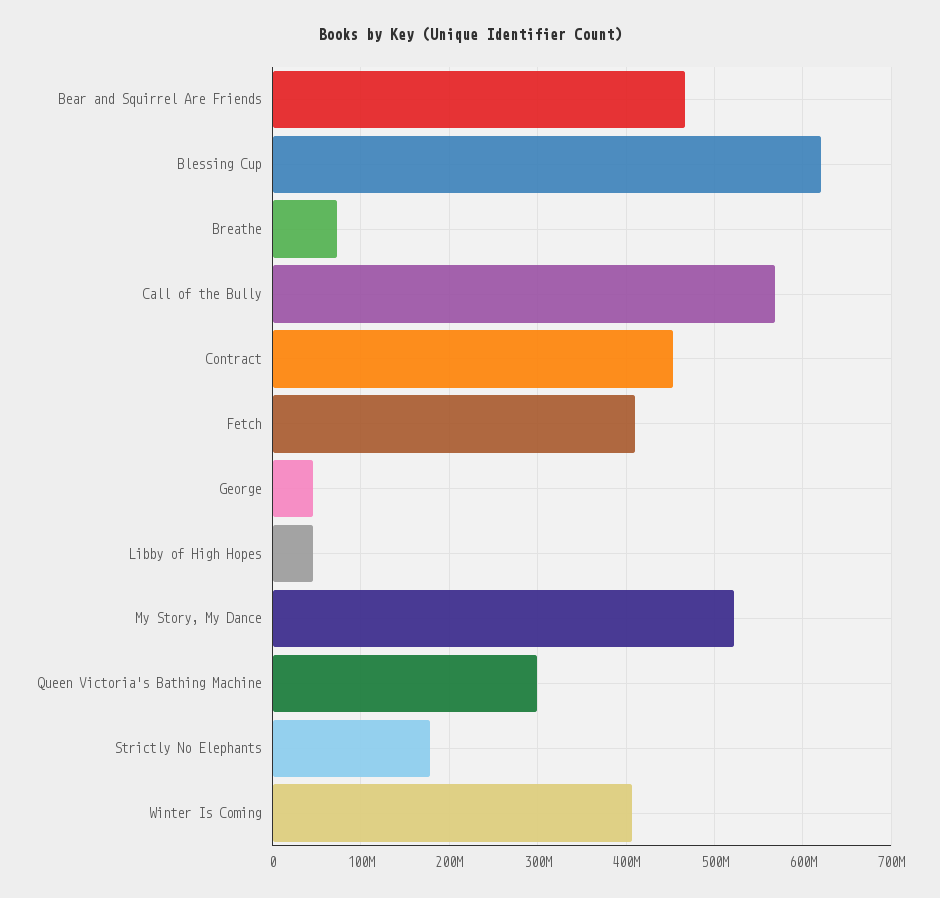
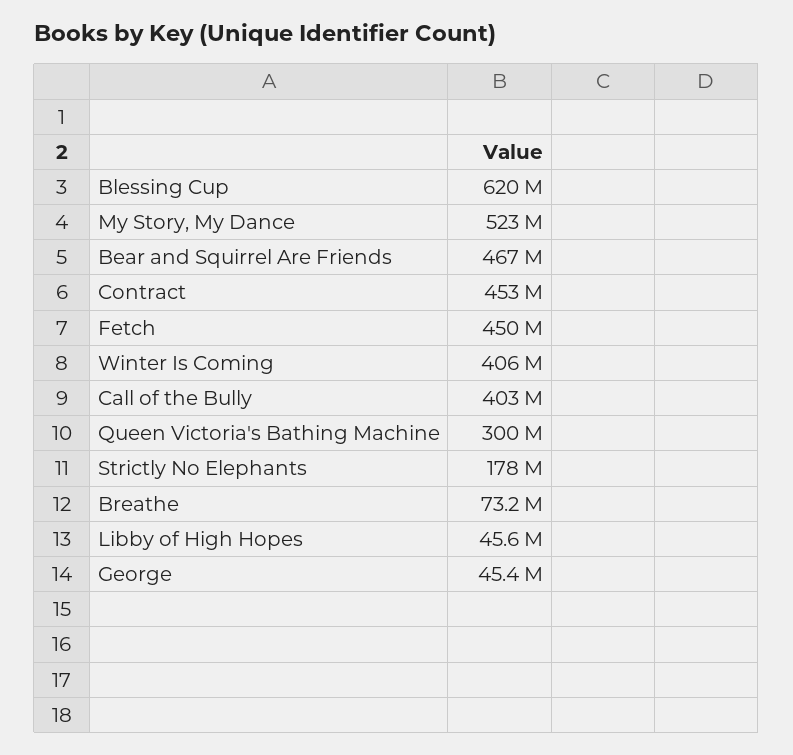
Call of the Bully: 570000000 -> 403000000
Fetch: 410000000 -> 450000000

